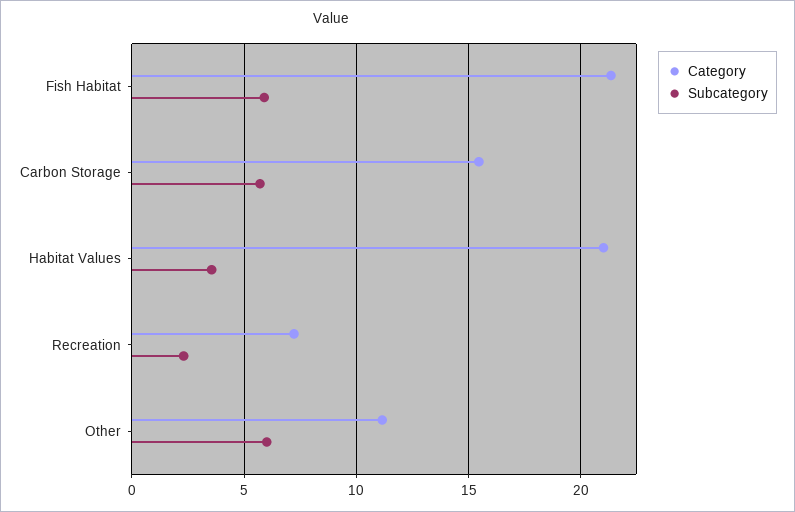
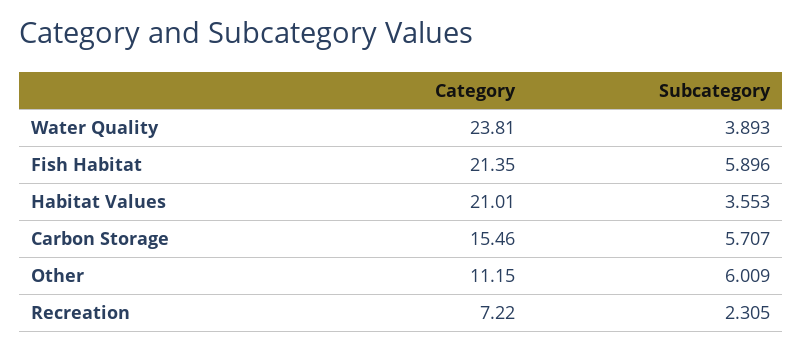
Category, Water Quality: none -> 23.81
Subcategory, Water Quality: none -> 3.893

